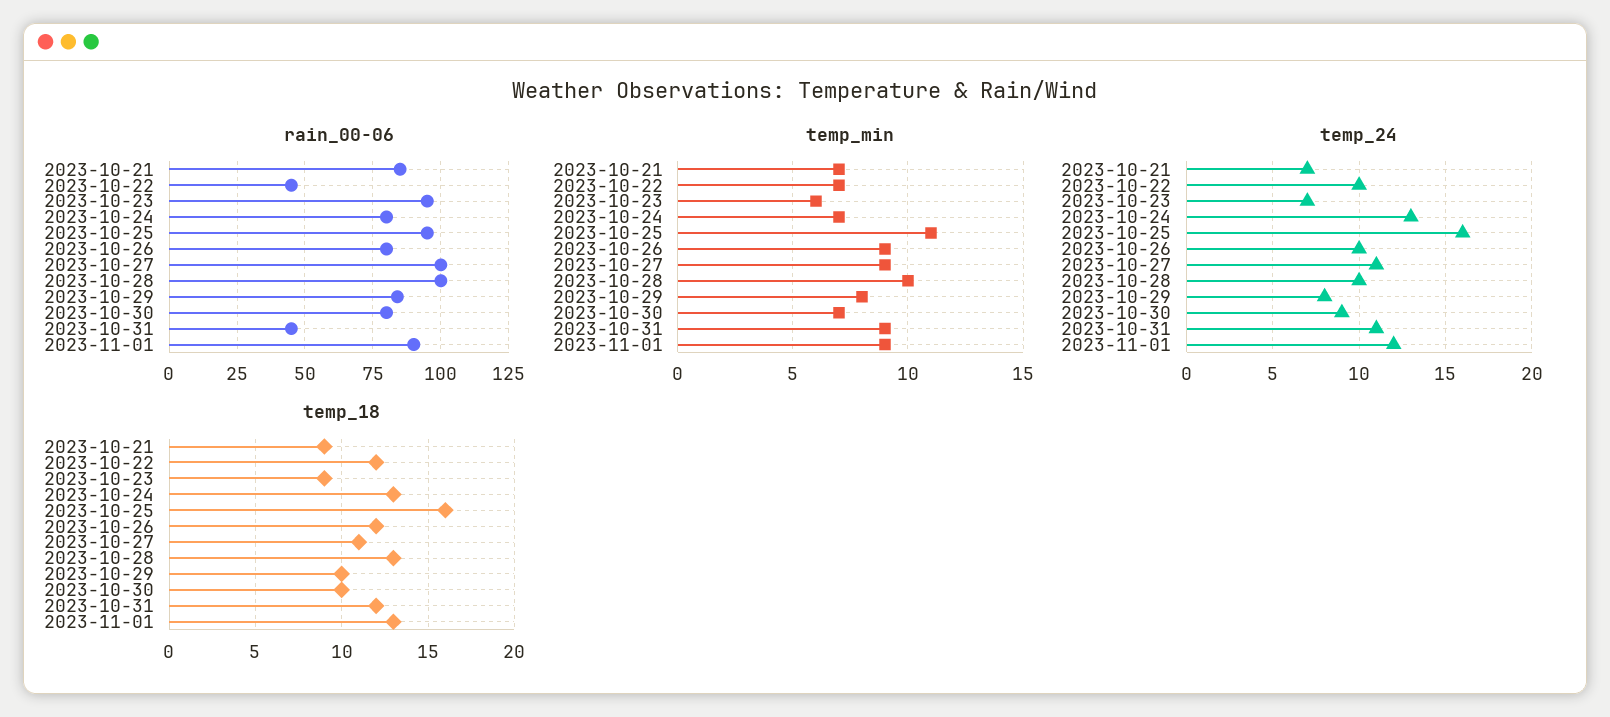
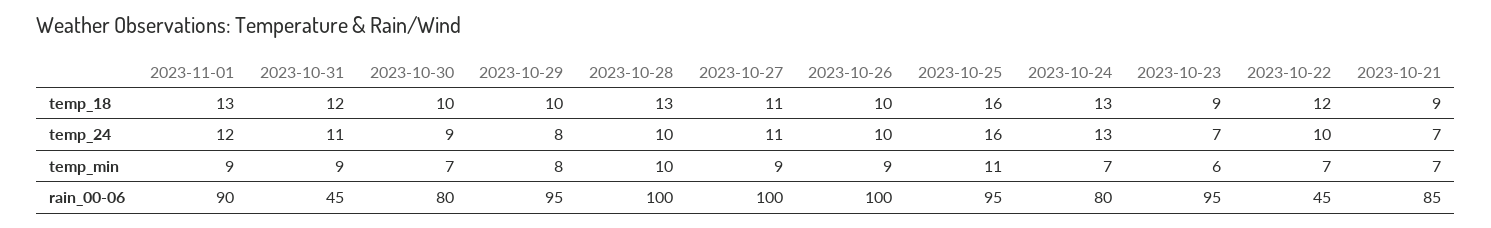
rain_00-06, 2023-10-26: 80 -> 100
rain_00-06, 2023-10-29: 85 -> 95
temp_18, 2023-10-26: 12 -> 10

